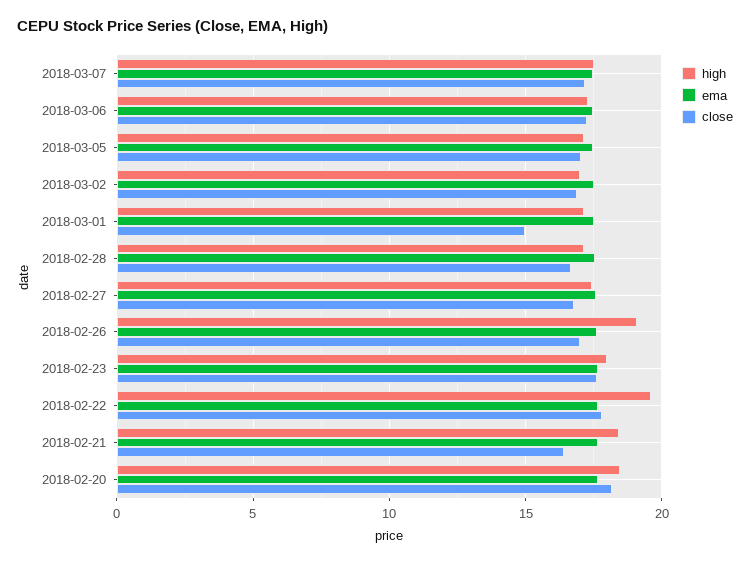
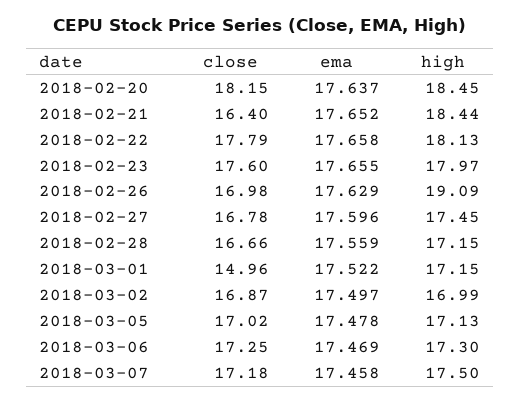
high, 2018-02-22: 19.5 -> 18.13

